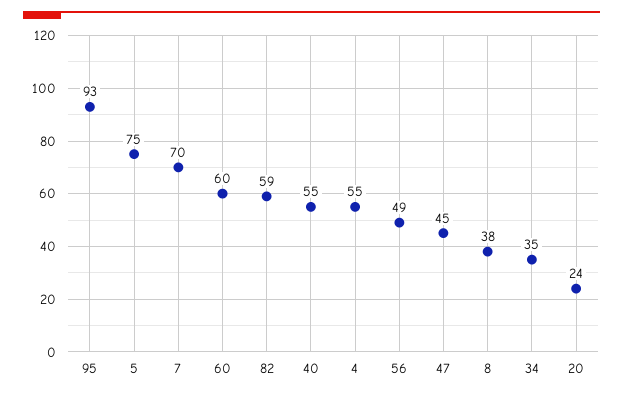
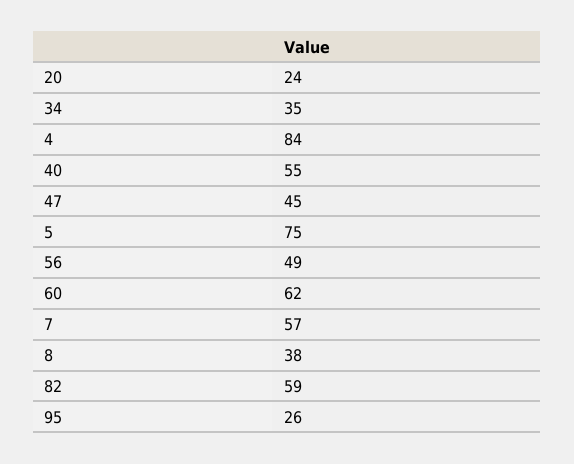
95: 93 -> 26
7: 70 -> 57
60: 60 -> 62
4: 55 -> 84

